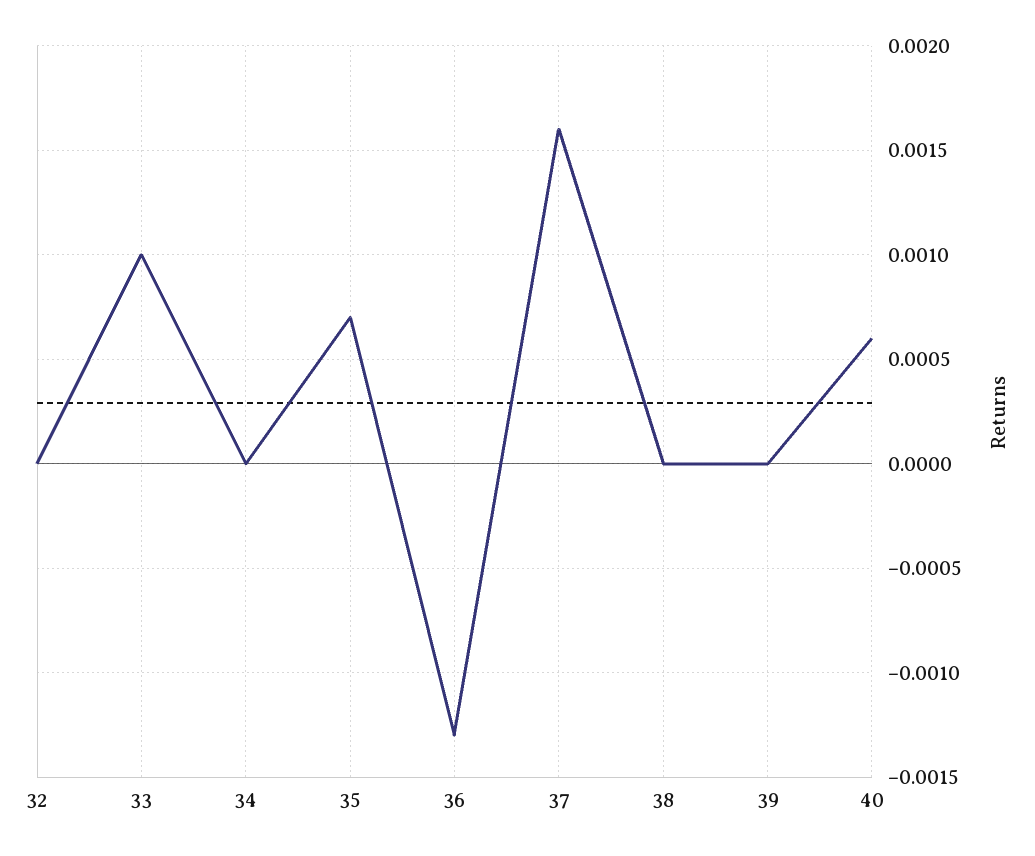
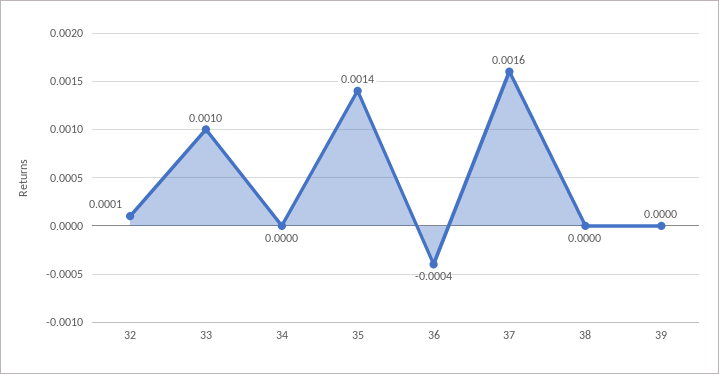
32: 0 -> 0.0001
35: 0.0007 -> 0.0014
36: -0.0013 -> -0.0004
40: 0.0006 -> none

